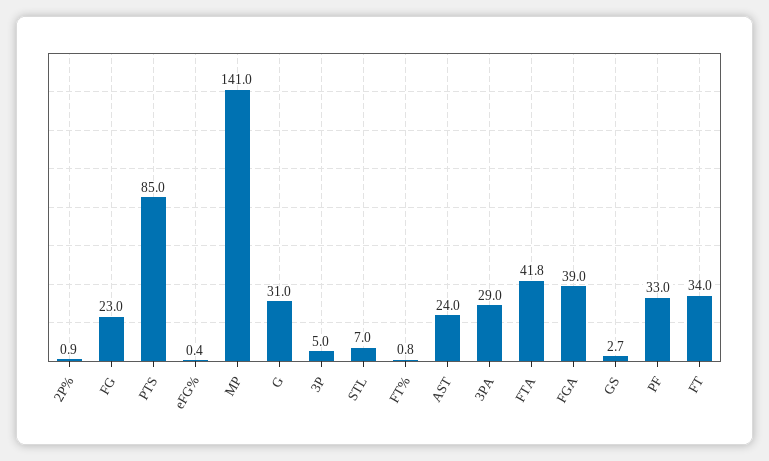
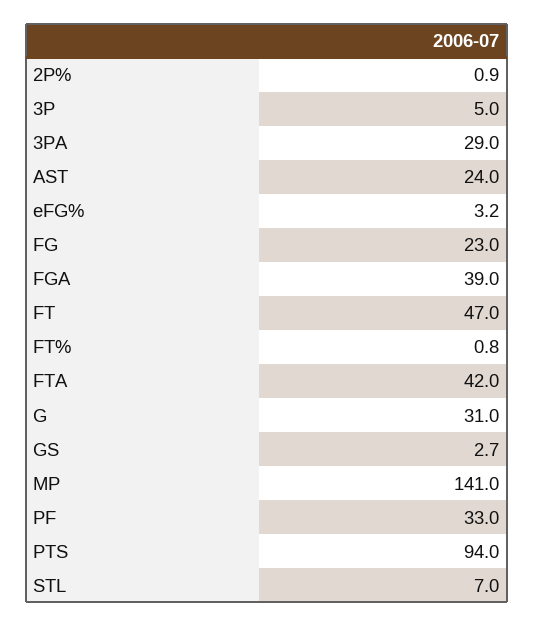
PTS: 85 -> 94
eFG%: 0.4 -> 3.2
FTA: 41.8 -> 42
FT: 34 -> 47

